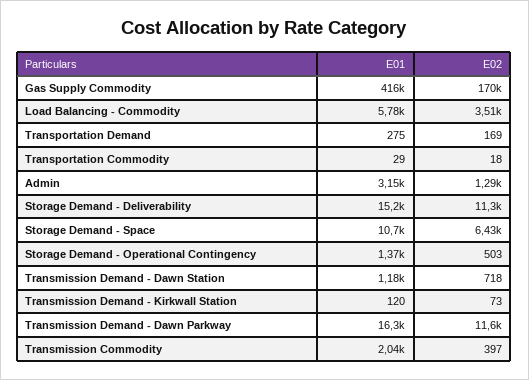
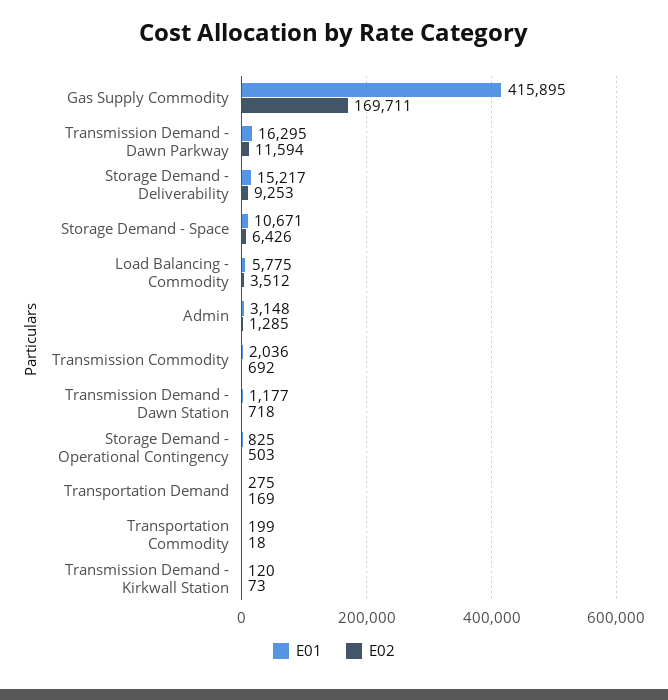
E01, Transportation Commodity: 29 -> 199
E02, Storage Demand - Deliverability: 11300 -> 9253
E01, Storage Demand - Operational Contingency: 1370 -> 825
E02, Transmission Commodity: 397 -> 692

